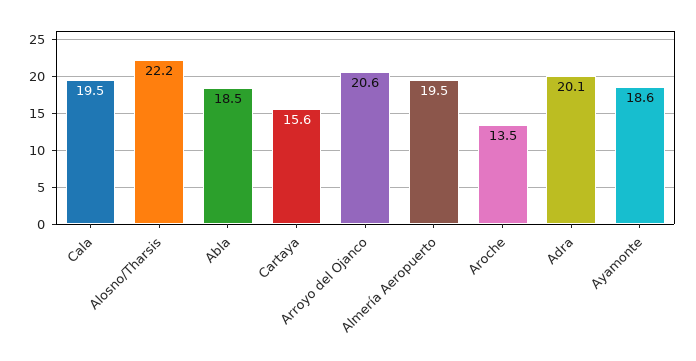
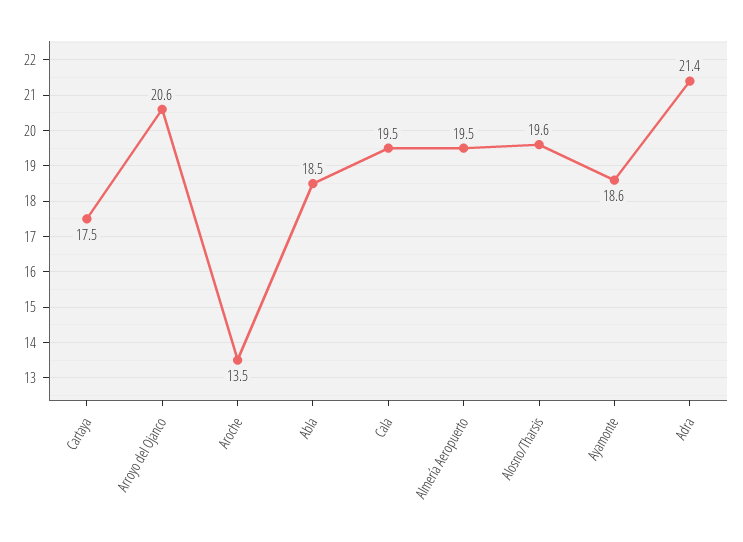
Alosno/Tharsis: 22.2 -> 19.6
Cartaya: 15.6 -> 17.5
Adra: 20.1 -> 21.4

